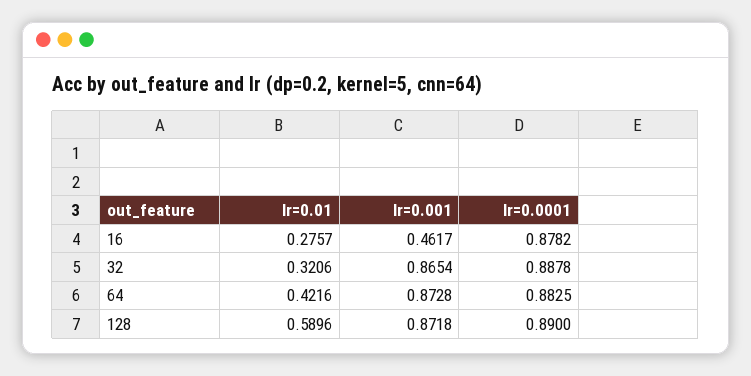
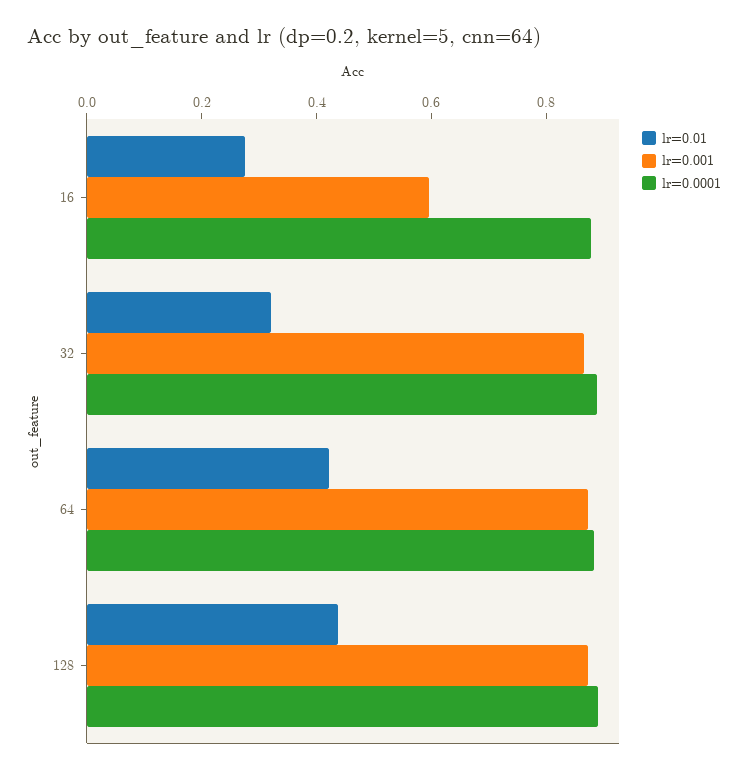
lr=0.001, 16: 0.4617 -> 0.6
lr=0.01, 128: 0.5896 -> 0.45

